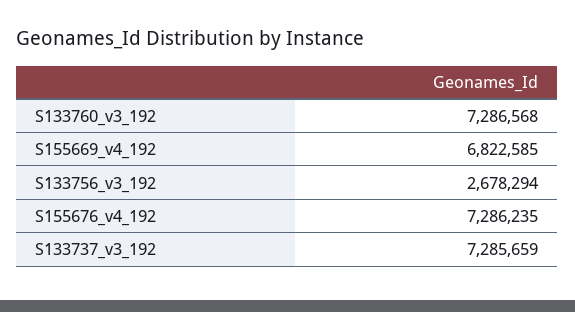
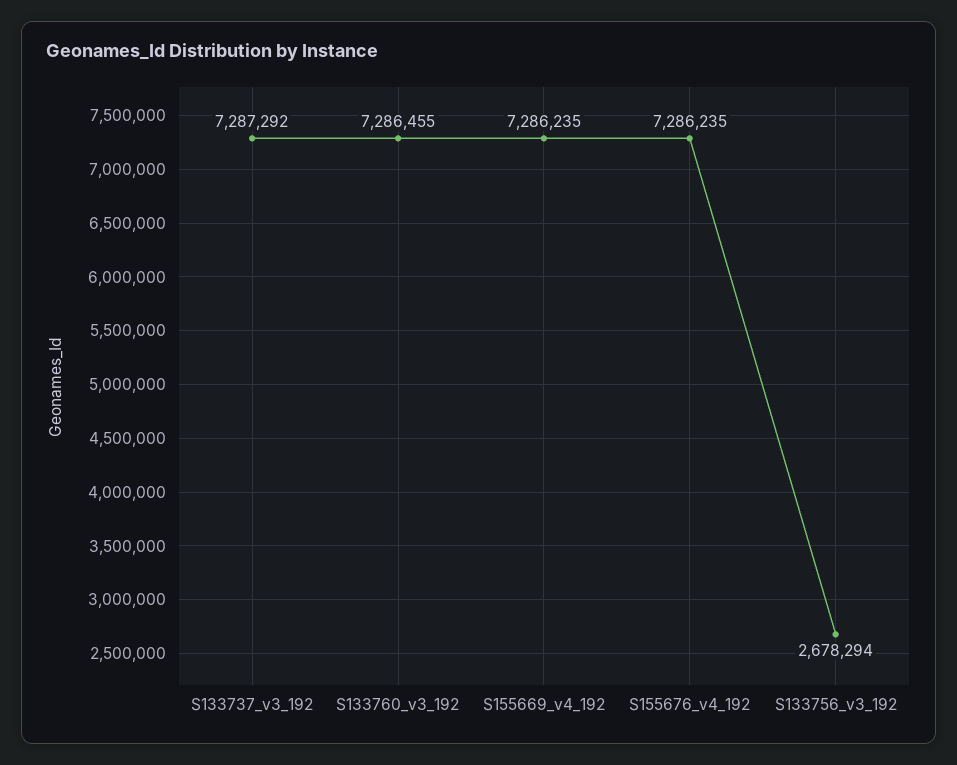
S133760_v3_192: 7286568 -> 7286455
S155669_v4_192: 6822585 -> 7286235
S133737_v3_192: 7285659 -> 7287292

